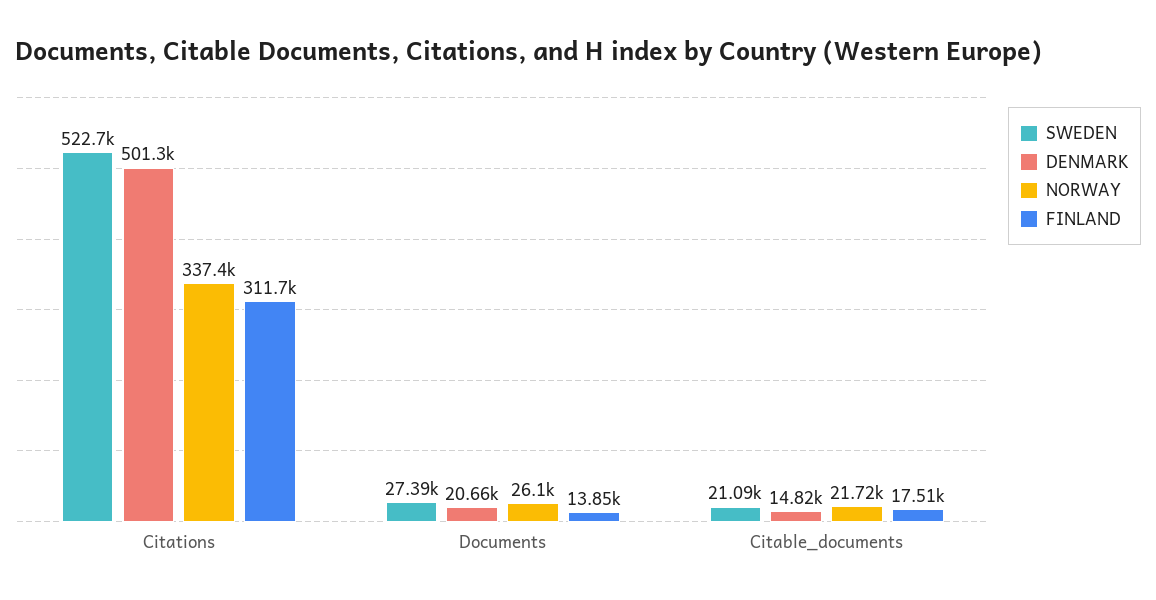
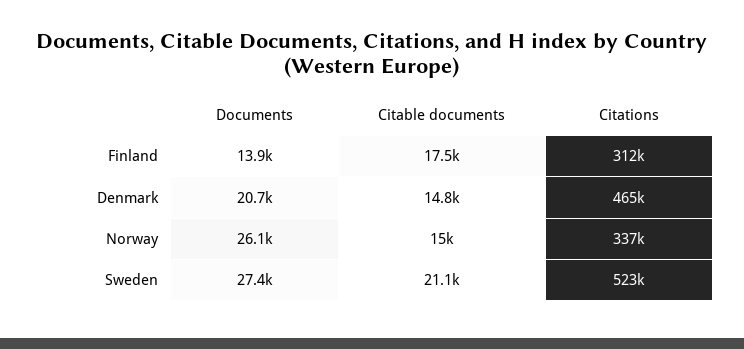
DENMARK, Citations: 501300 -> 465000
NORWAY, Citable_documents: 21720 -> 15000

